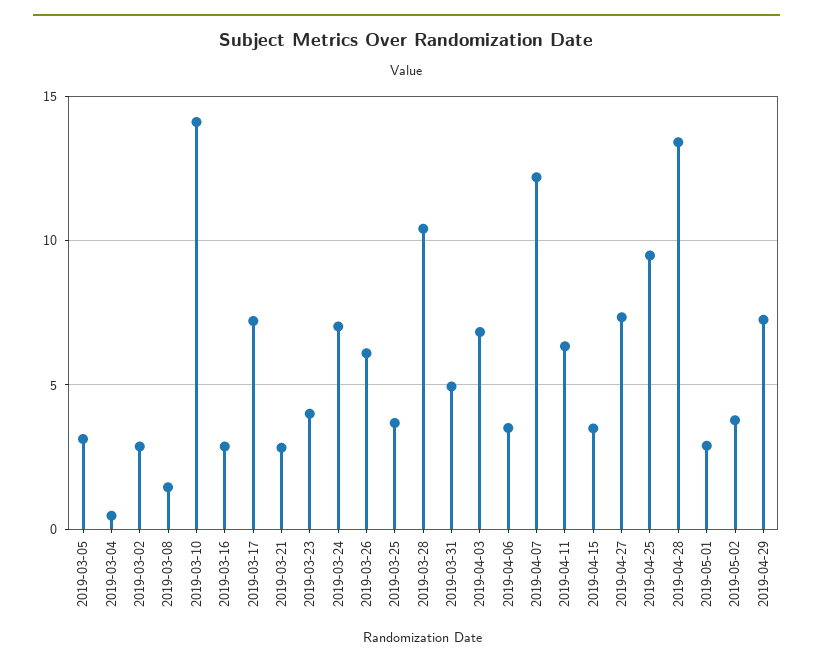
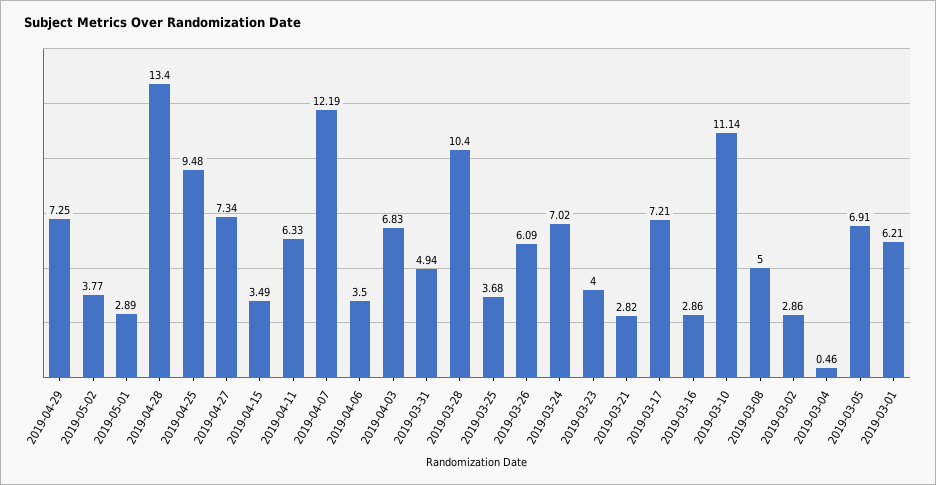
2019-03-05: 3 -> 6.91
2019-03-08: 1.5 -> 5
2019-03-10: 14 -> 11.14
2019-03-01: none -> 6.21

